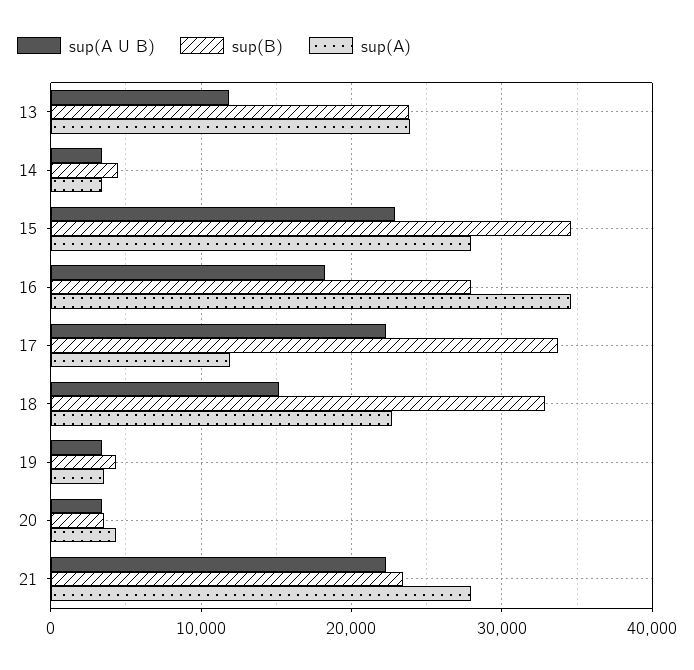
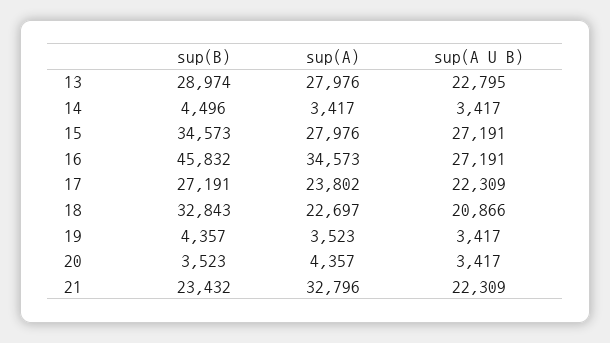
sup(A U B), 13: 12000 -> 22795
sup(B), 13: 24000 -> 28974
sup(A), 13: 24000 -> 27976
sup(A U B), 15: 23000 -> 27191
sup(A U B), 16: 18000 -> 27191
sup(B), 16: 28000 -> 45832
sup(B), 17: 34000 -> 27191
sup(A), 17: 12000 -> 23802
sup(A U B), 18: 15000 -> 20866
sup(A), 21: 28000 -> 32796

